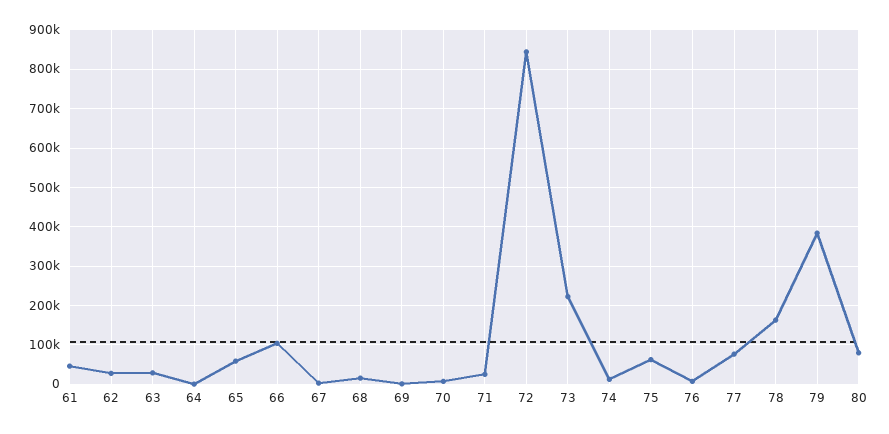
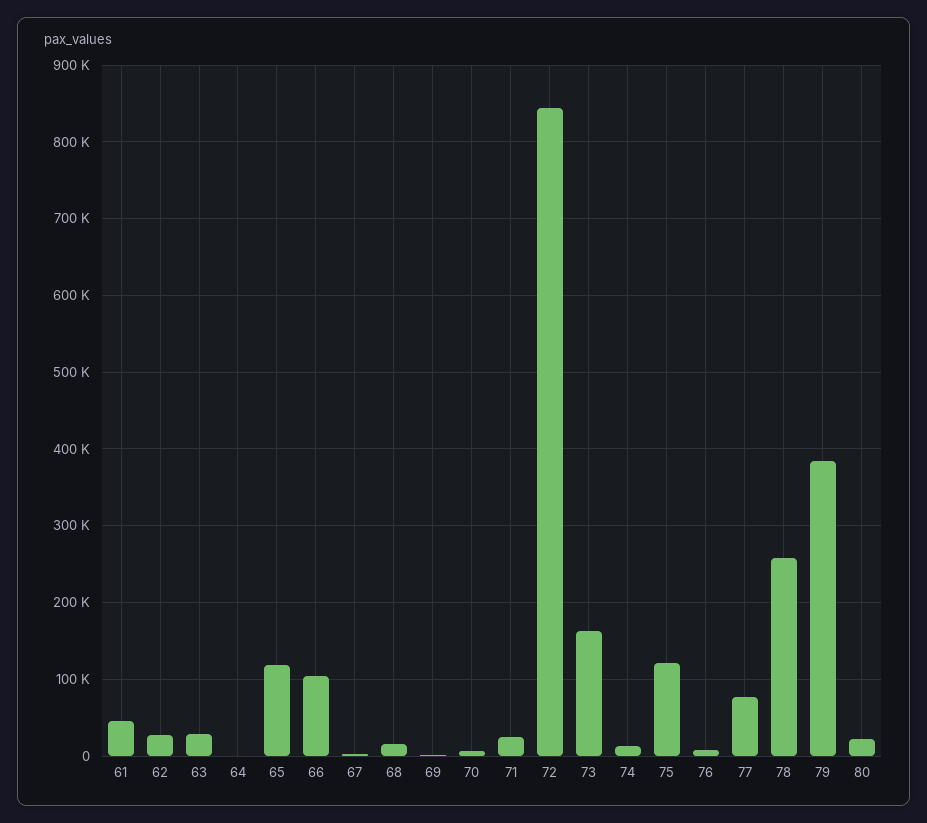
65: 60000 -> 120000
73: 220000 -> 160000
75: 60000 -> 120000
78: 160000 -> 260000
80: 80000 -> 20000

